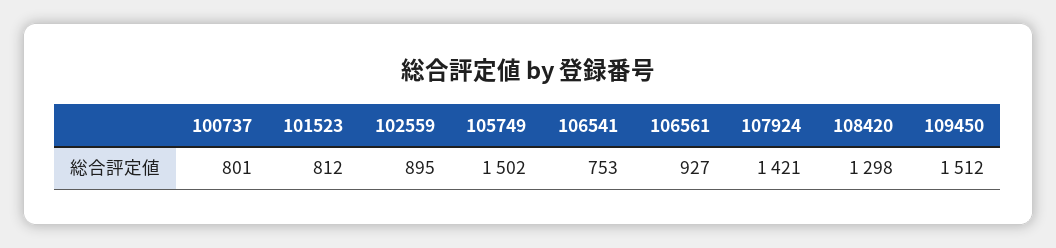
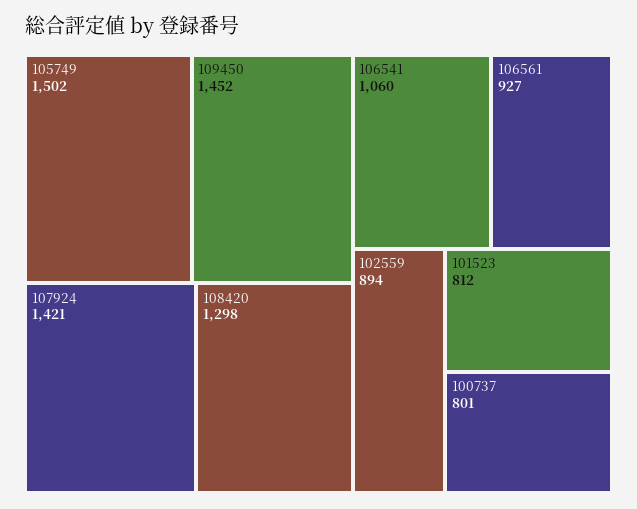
102559: 895 -> 894
106541: 753 -> 1060
109450: 1512 -> 1452

